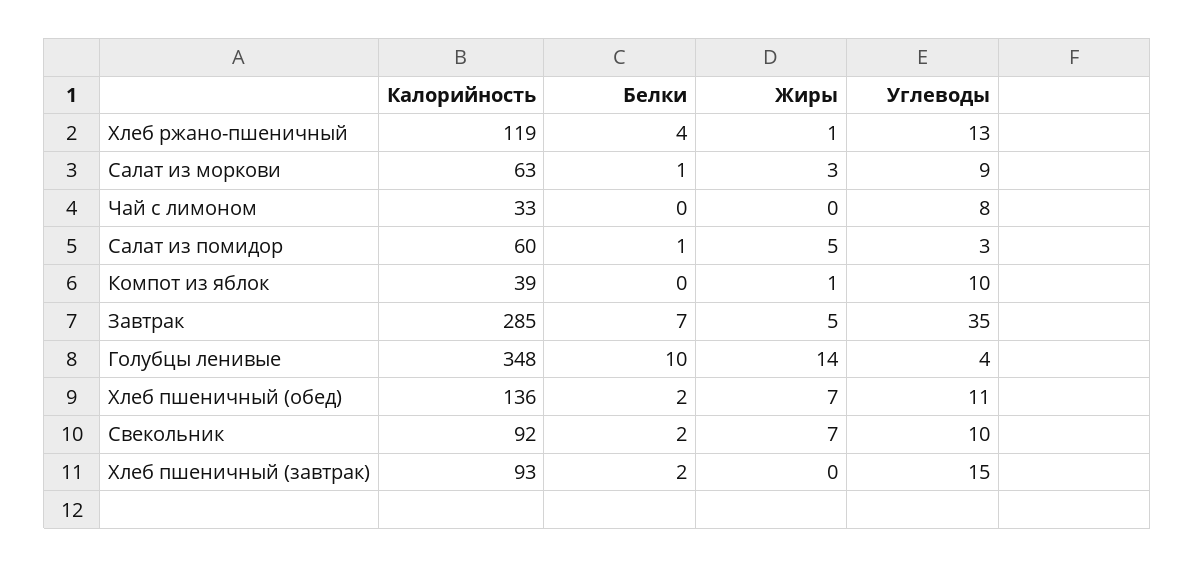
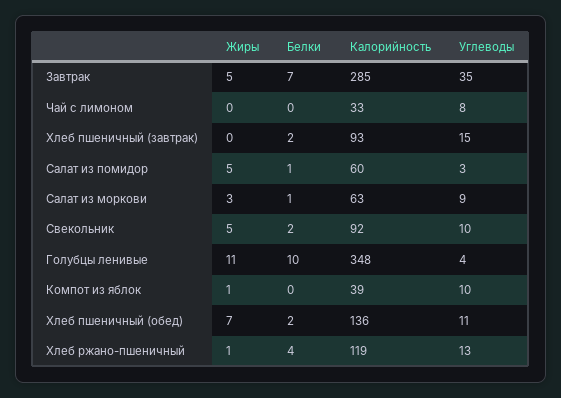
Жиры, Голубцы ленивые: 14 -> 11
Жиры, Свекольник: 7 -> 5

